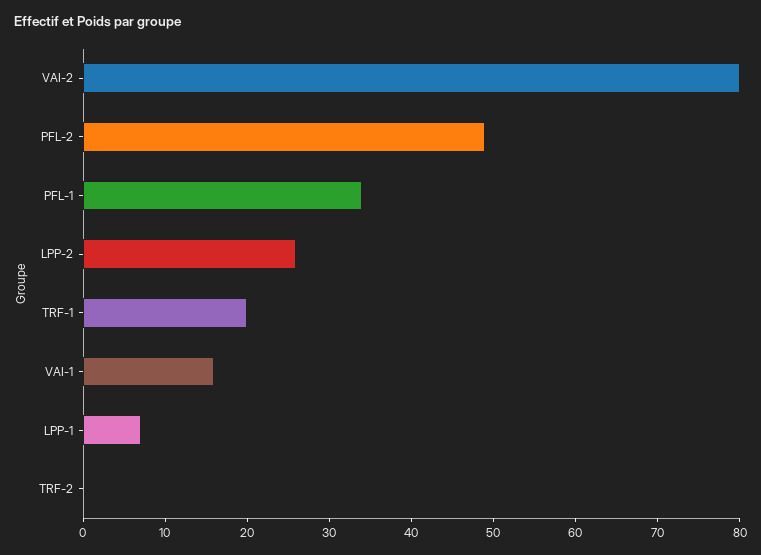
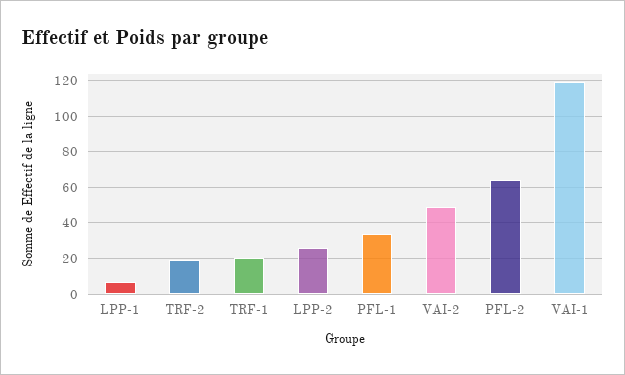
VAI-2: 80 -> 50
PFL-2: 49 -> 65
VAI-1: 16 -> 120
TRF-2: 0 -> 20

